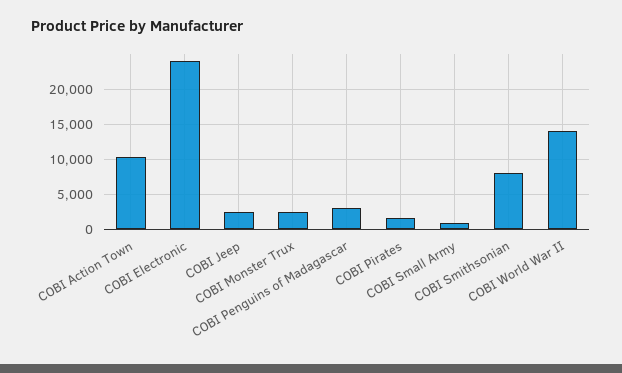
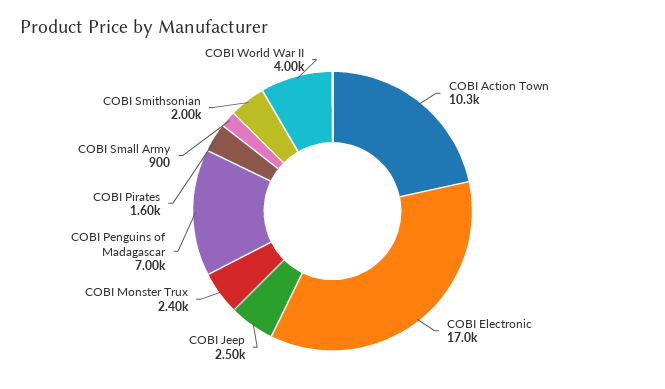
COBI Electronic: 24000 -> 17000
COBI Penguins of Madagascar: 3000 -> 7000
COBI Smithsonian: 8000 -> 2000
COBI World War II: 14000 -> 4000

